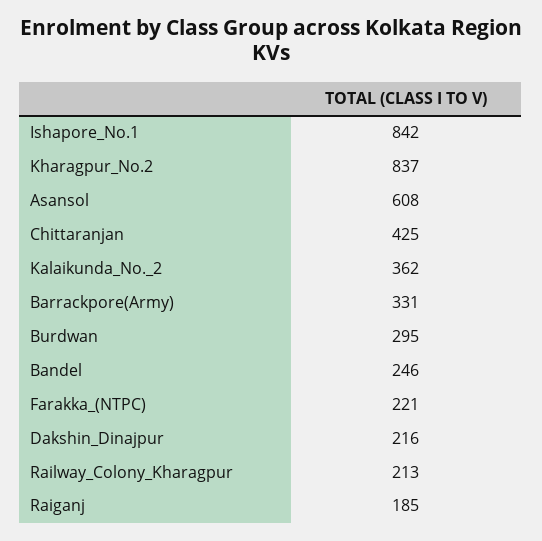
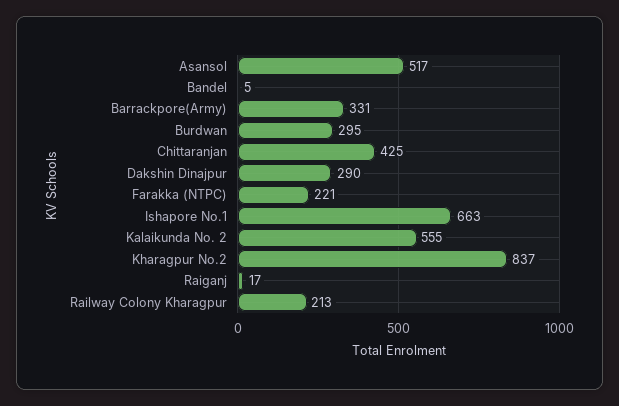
Ishapore_No.1: 842 -> 663
Asansol: 608 -> 517
Kalaikunda_No._2: 362 -> 555
Bandel: 246 -> 5
Dakshin_Dinajpur: 216 -> 290
Raiganj: 185 -> 17

